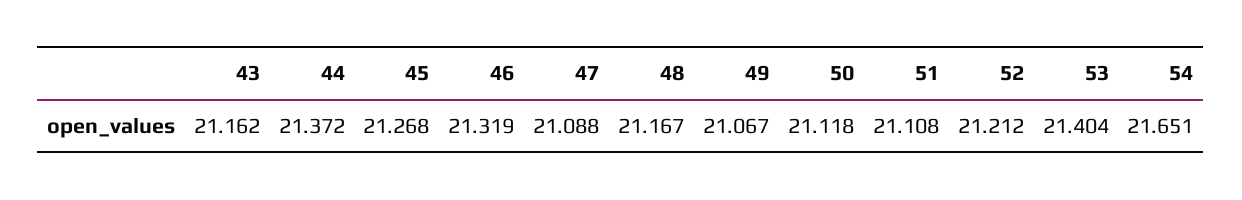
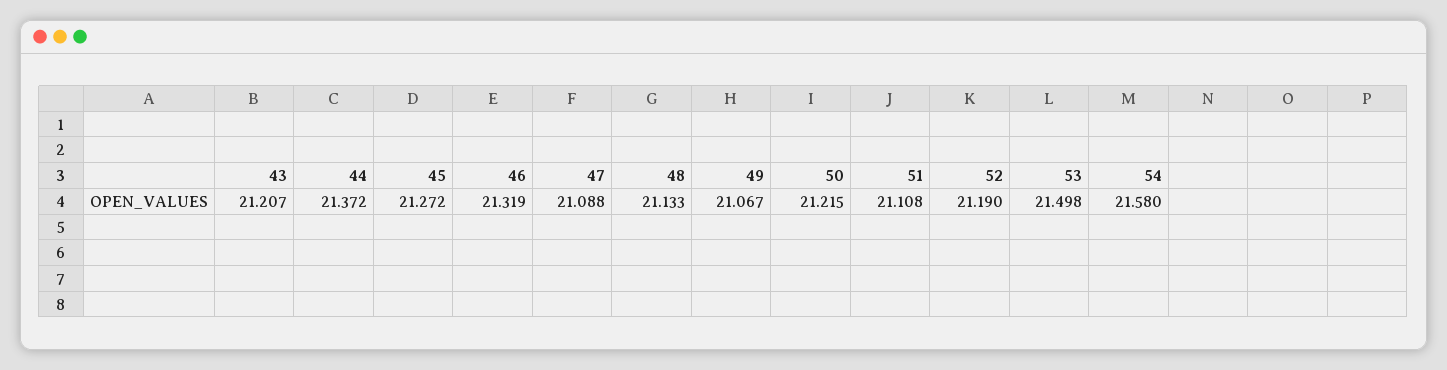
43: 21.162 -> 21.207
45: 21.268 -> 21.272
48: 21.167 -> 21.133
50: 21.118 -> 21.215
52: 21.212 -> 21.19
53: 21.404 -> 21.498
54: 21.651 -> 21.58

